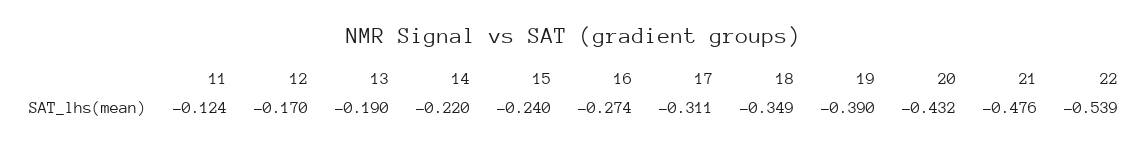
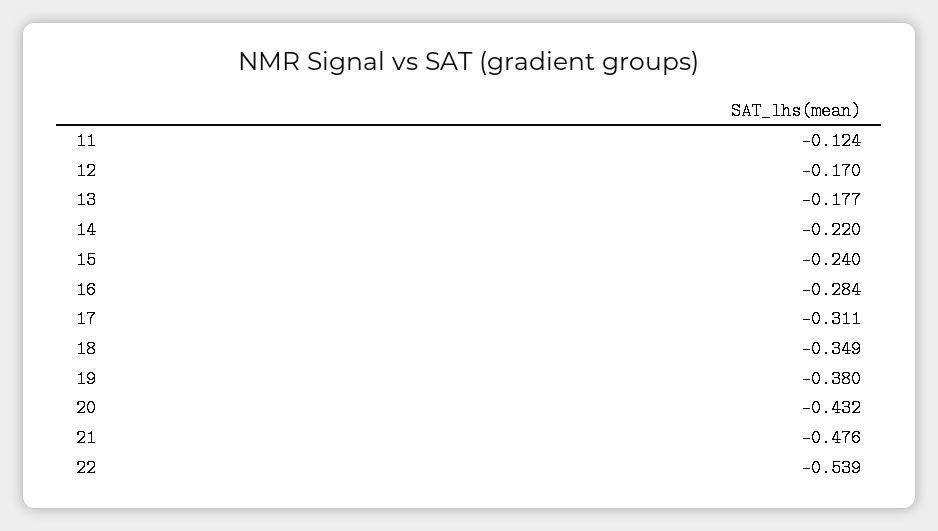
13: -0.19 -> -0.177
16: -0.274 -> -0.284
19: -0.39 -> -0.38

